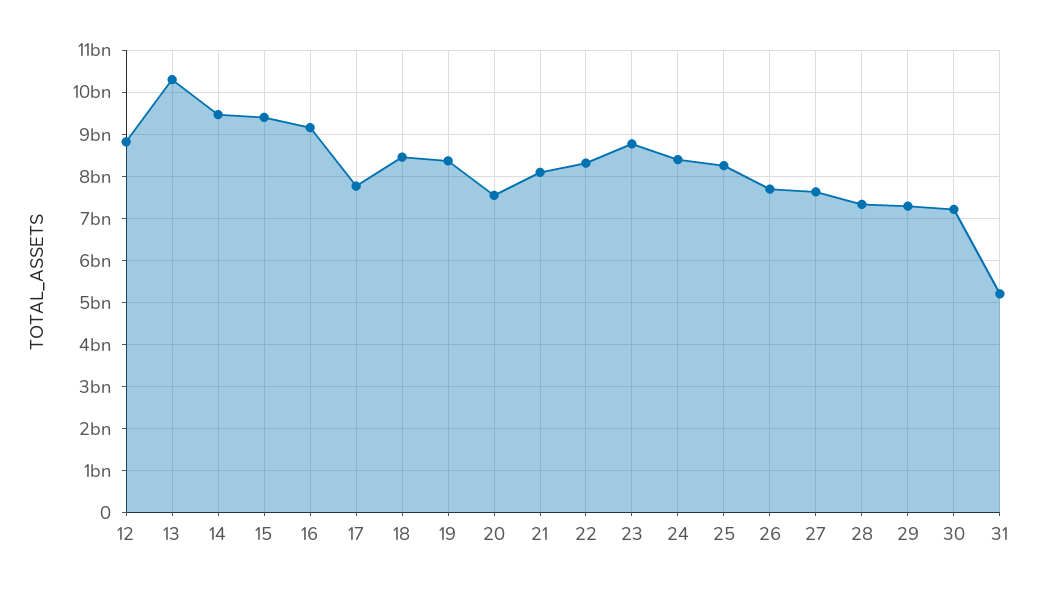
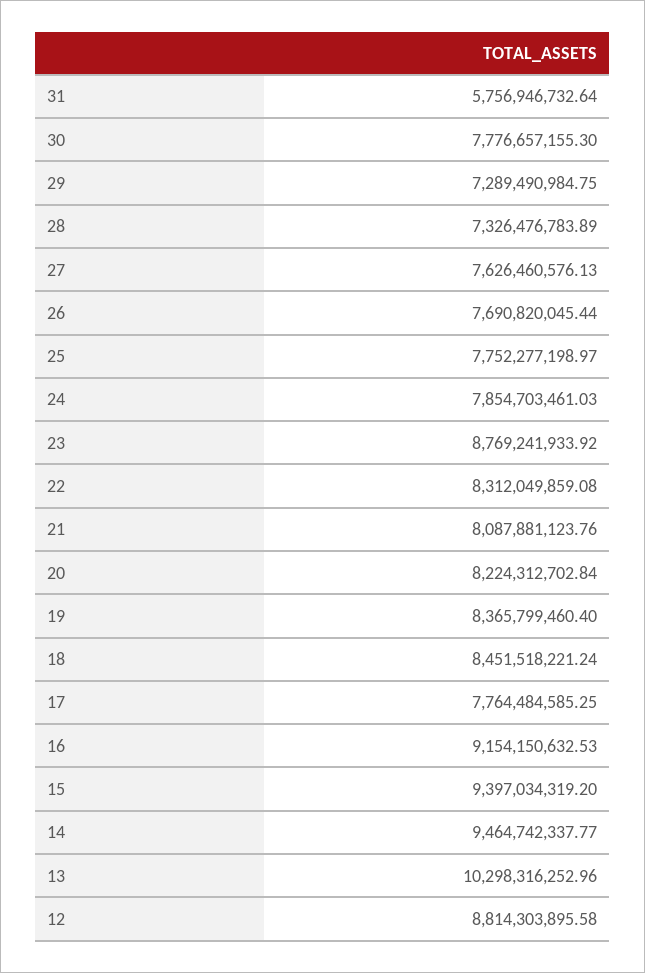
20: 7600000000 -> 8224312702.84
24: 8400000000 -> 7854703461.03
25: 8200000000 -> 7752277198.97
30: 7200000000 -> 7776657155.3
31: 5200000000 -> 5756946732.64

